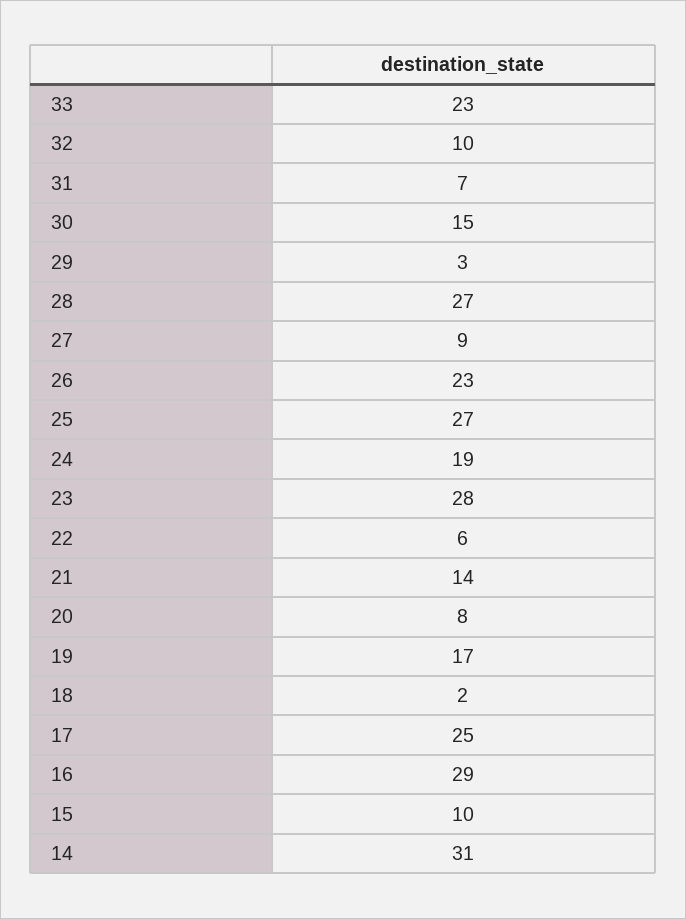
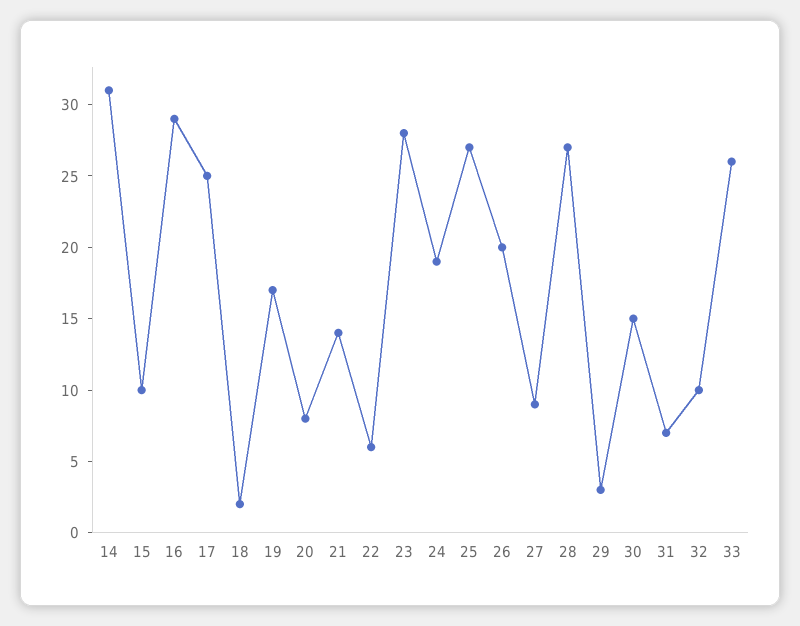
33: 23 -> 26
26: 23 -> 20

